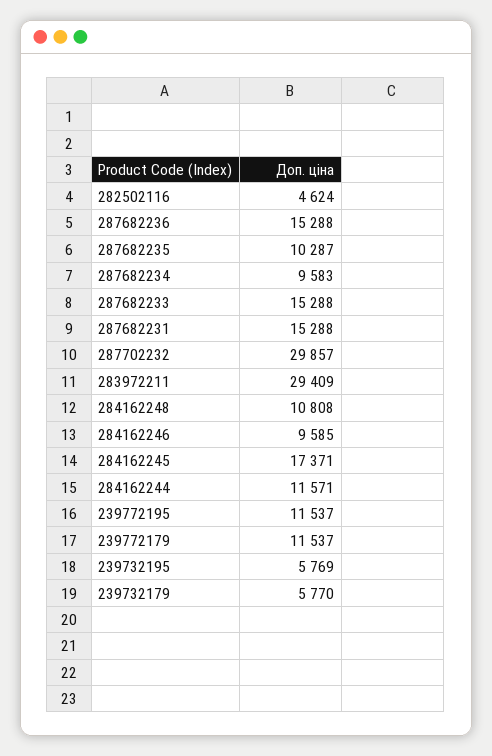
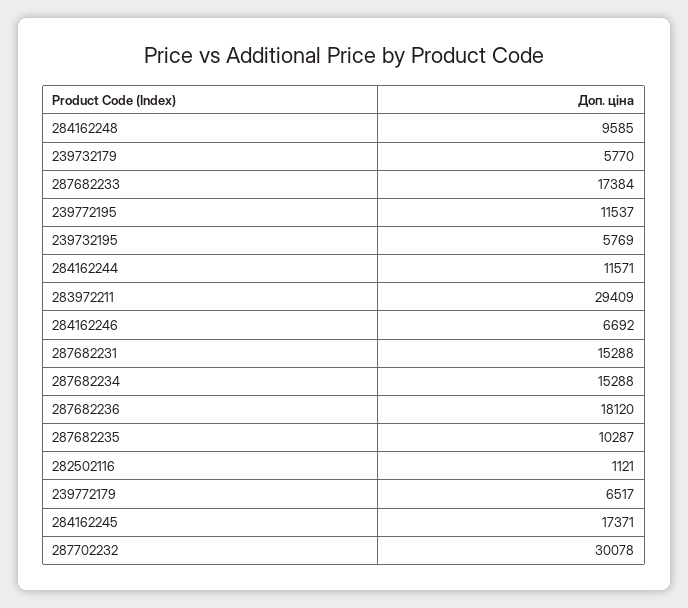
282502116: 4624 -> 1121
287682236: 15288 -> 18120
287682234: 9583 -> 15288
287682233: 15288 -> 17384
287702232: 29857 -> 30078
284162248: 10808 -> 9585
284162246: 9585 -> 6692
239772179: 11537 -> 6517

